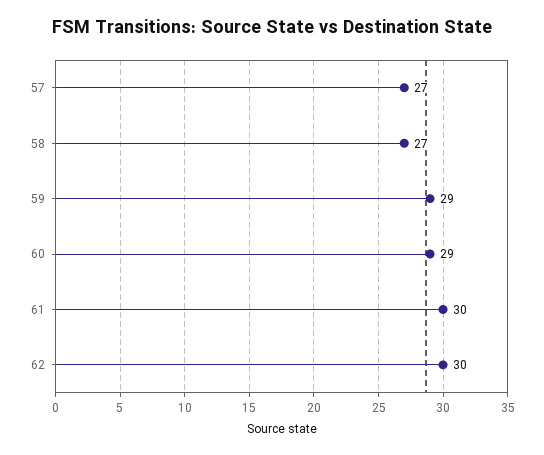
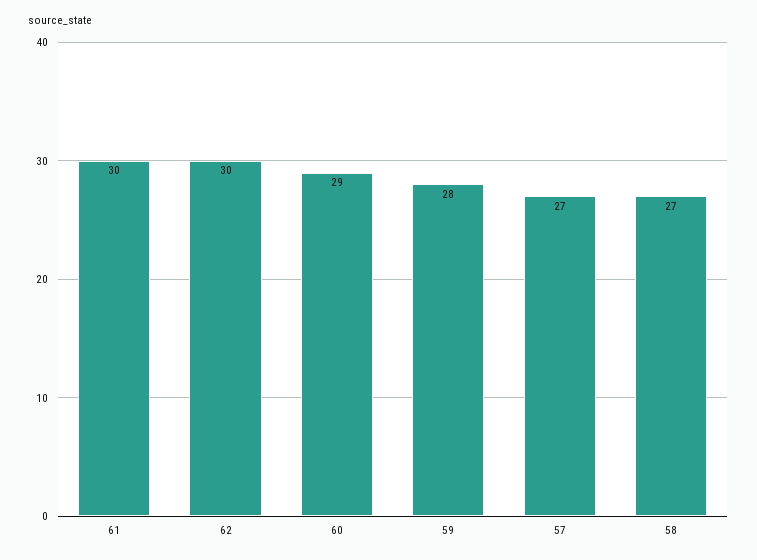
59: 29 -> 28

